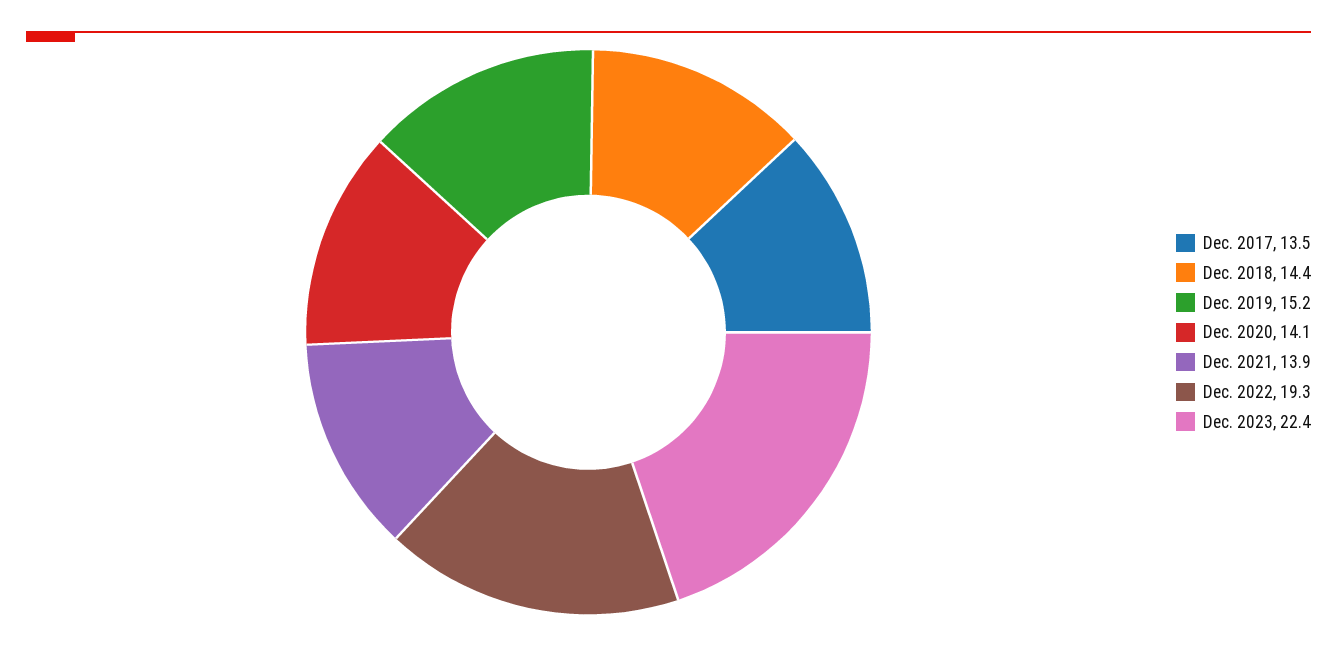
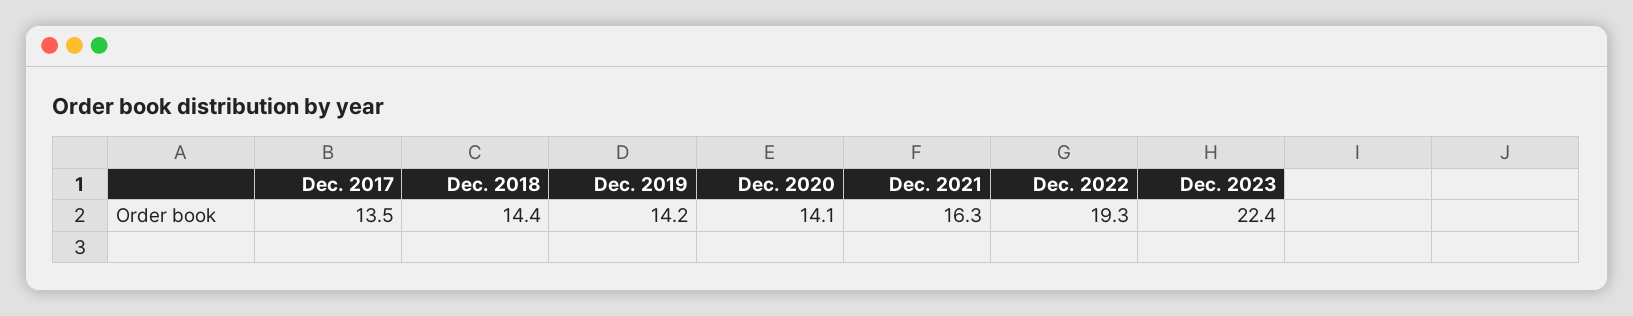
Dec. 2019: 15.2 -> 14.2
Dec. 2021: 13.9 -> 16.3

